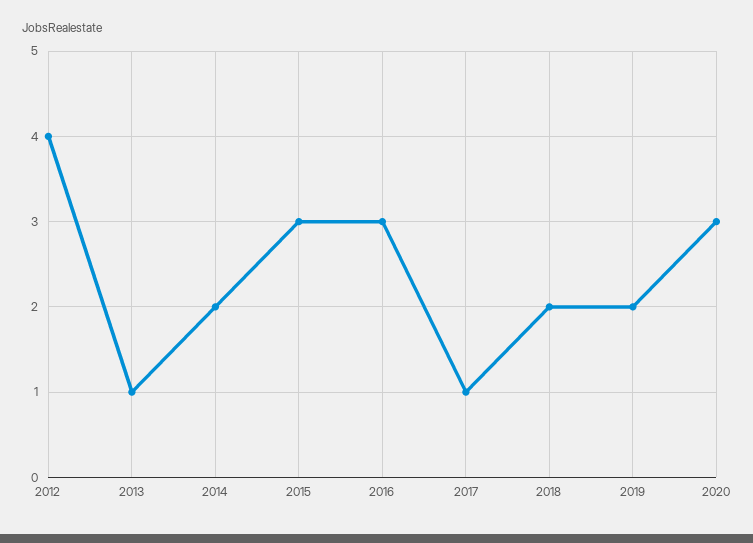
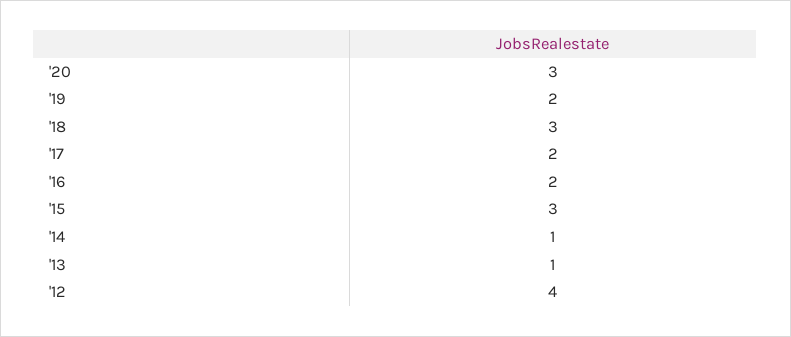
2014: 2 -> 1
2016: 3 -> 2
2017: 1 -> 2
2018: 2 -> 3

